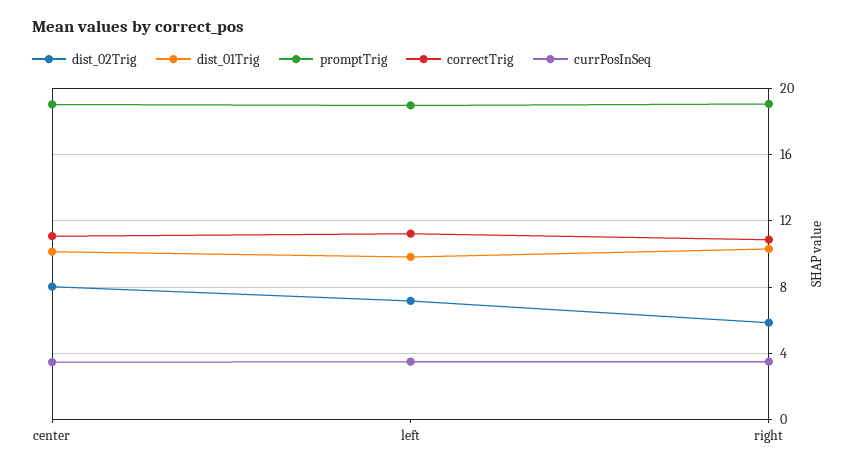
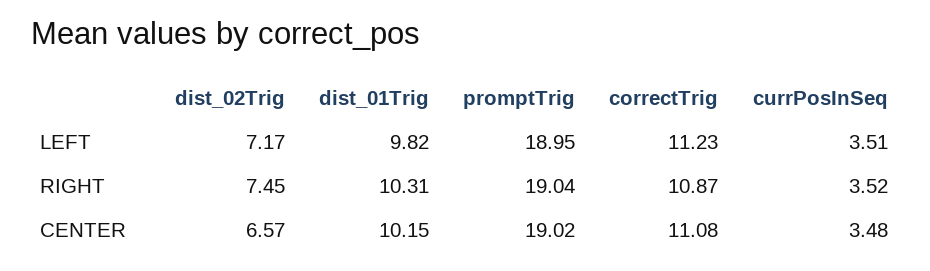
dist_02Trig, center: 8 -> 6.57
dist_02Trig, right: 6 -> 7.45

